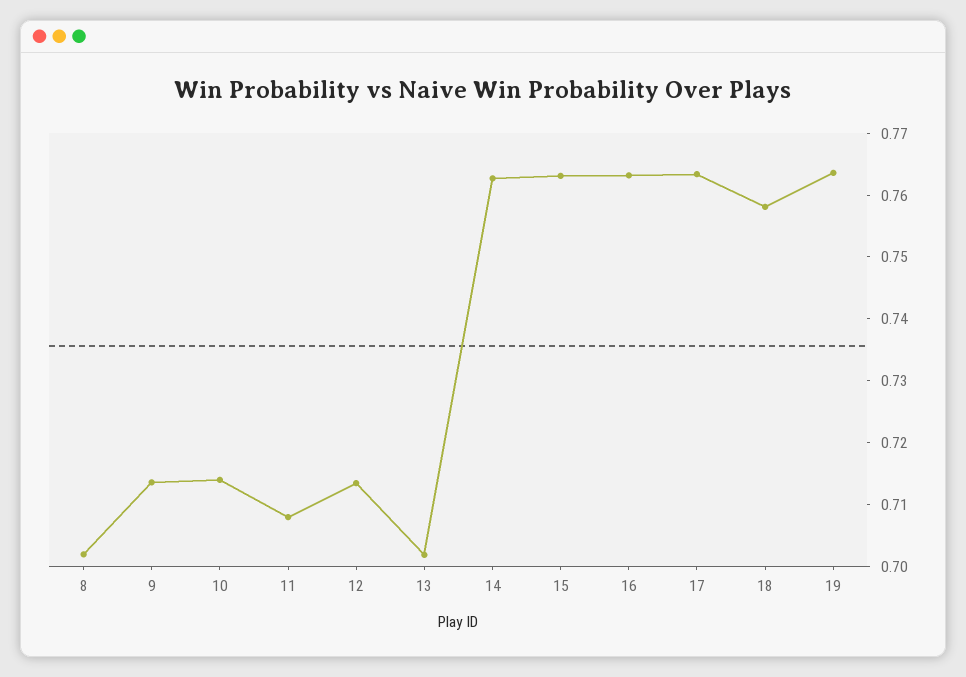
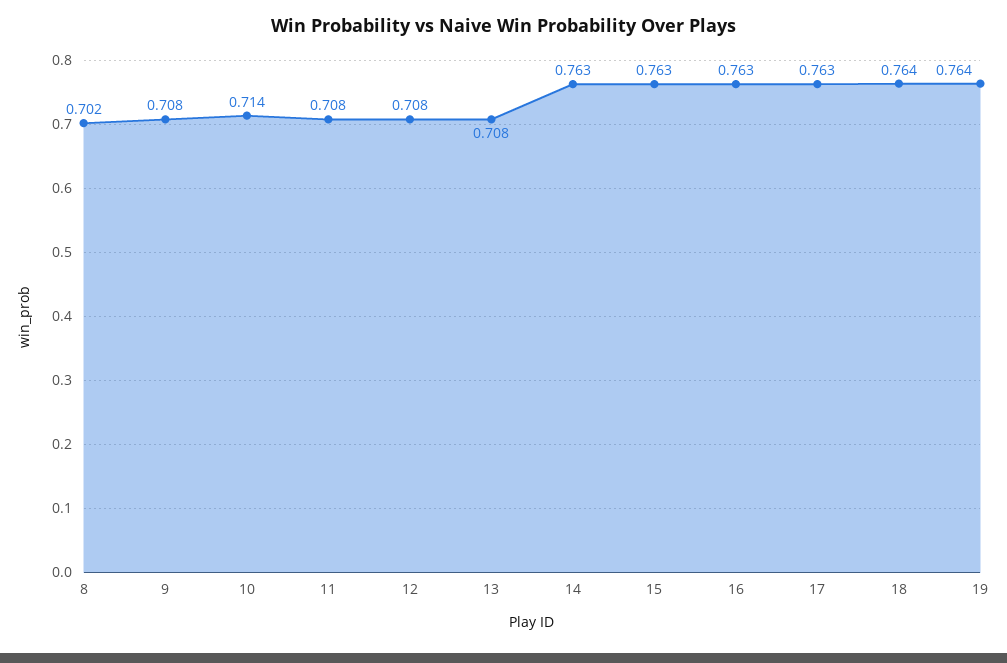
9: 0.714 -> 0.708
12: 0.714 -> 0.708
13: 0.702 -> 0.708
18: 0.758 -> 0.764

